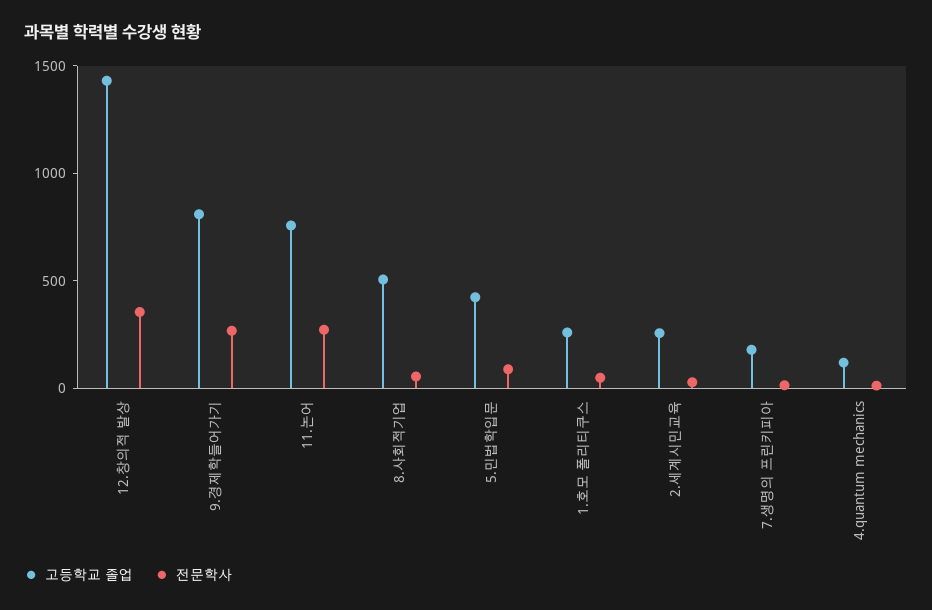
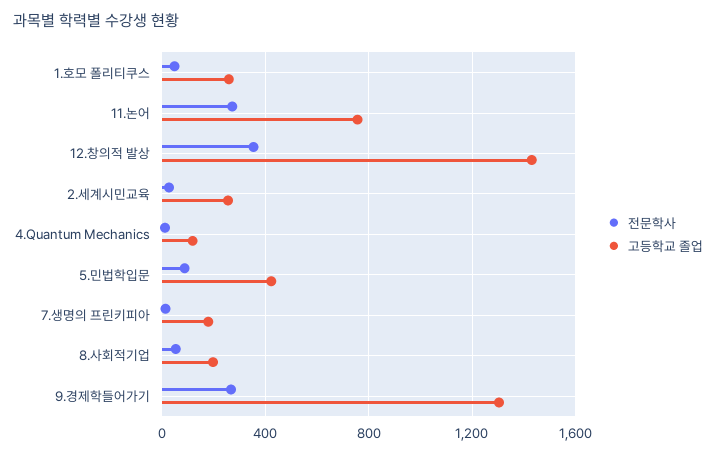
고등학교 졸업, 9.경제학들어가기: 800 -> 1300
고등학교 졸업, 8.사회적기업: 500 -> 200

